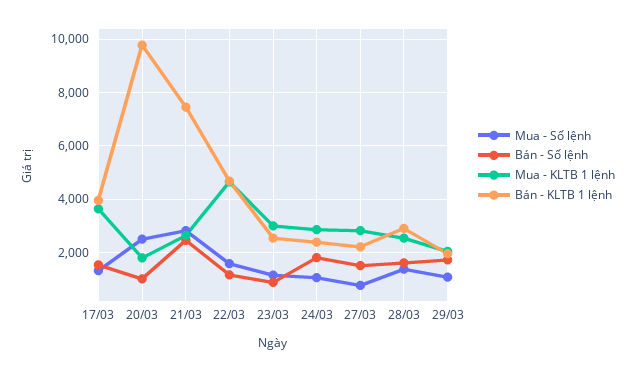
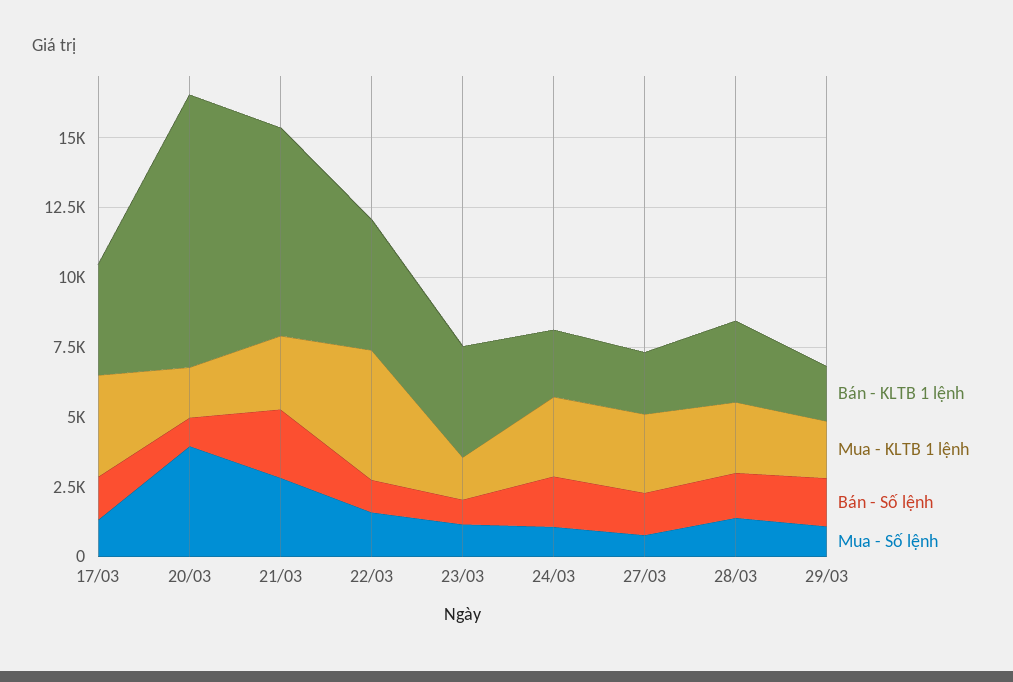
Mua - Số lệnh, 20/03: 2500 -> 4000
Mua - KLTB 1 lệnh, 23/03: 3000 -> 1500
Bán - KLTB 1 lệnh, 23/03: 2500 -> 4000

